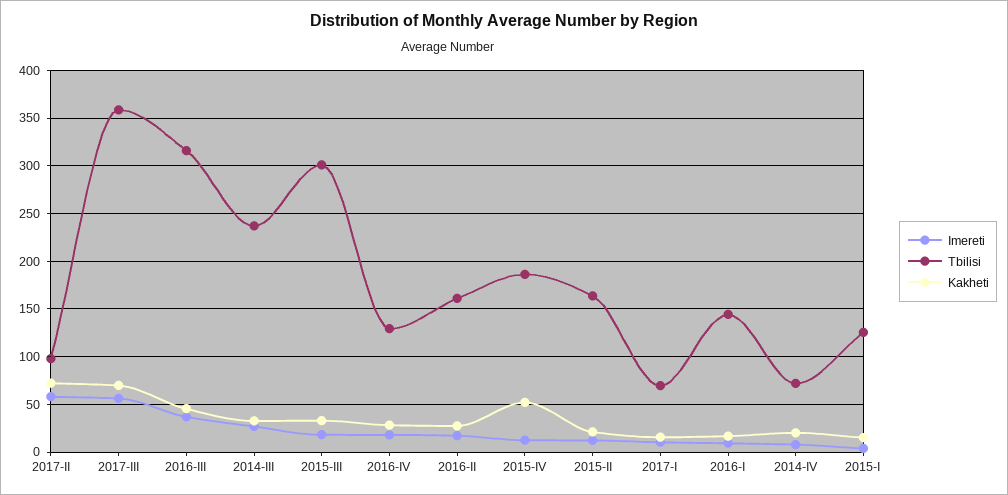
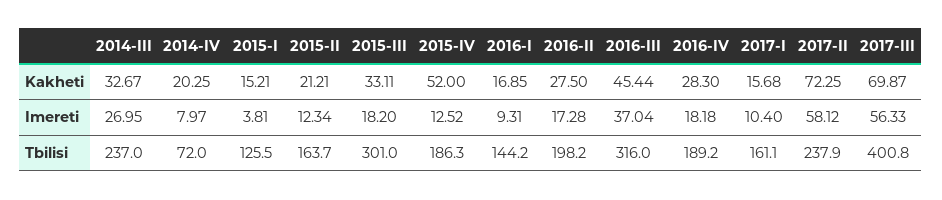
Tbilisi, 2017-II: 100 -> 237.9
Tbilisi, 2017-III: 360 -> 400.8
Tbilisi, 2016-IV: 130 -> 189.2
Tbilisi, 2016-II: 160 -> 198.2
Tbilisi, 2017-I: 70 -> 161.1

